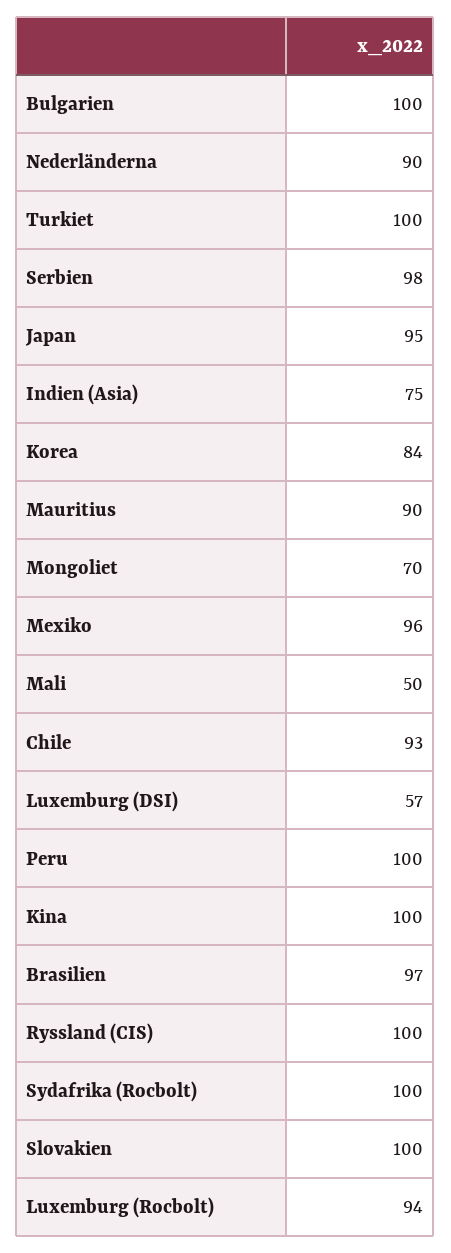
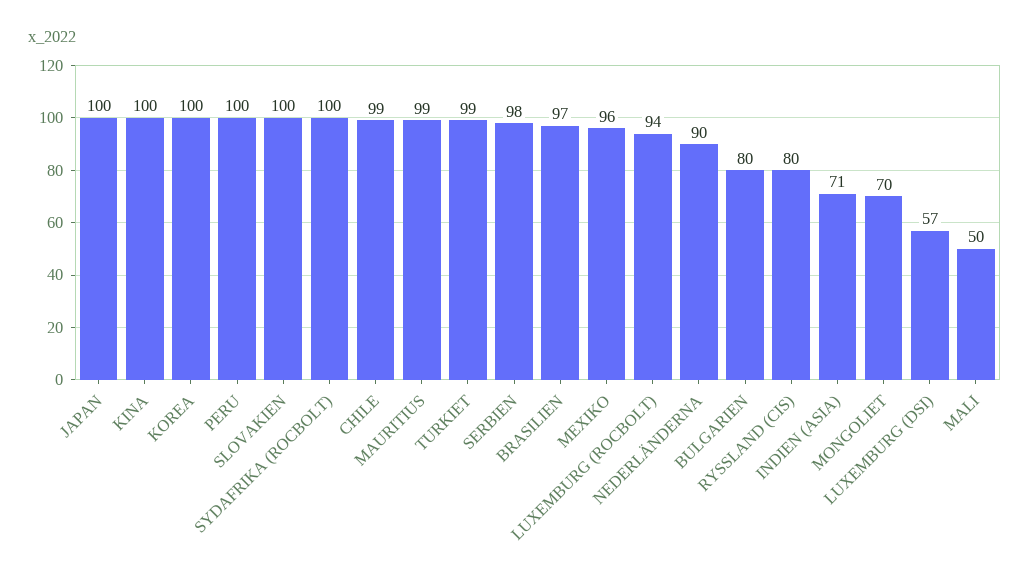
Bulgarien: 100 -> 80
Turkiet: 100 -> 99
Japan: 95 -> 100
Indien (Asia): 75 -> 71
Korea: 84 -> 100
Mauritius: 90 -> 99
Chile: 93 -> 99
Ryssland (CIS): 100 -> 80

